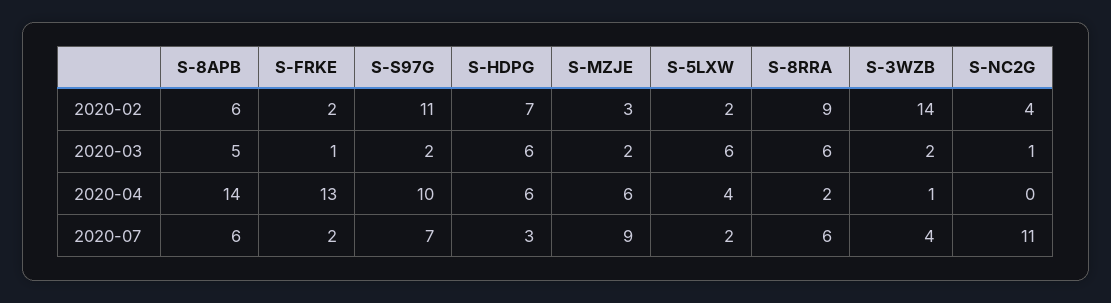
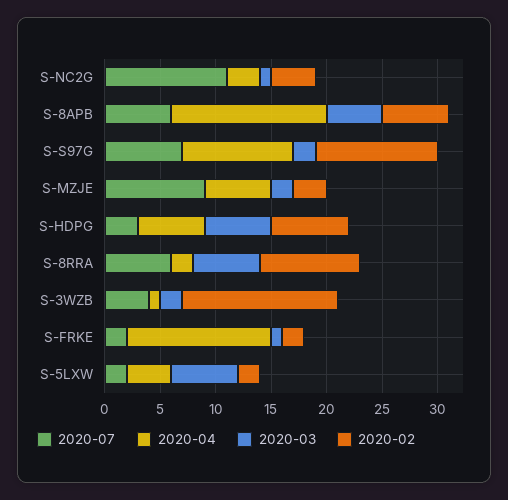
2020-04, S-NC2G: 0 -> 3

